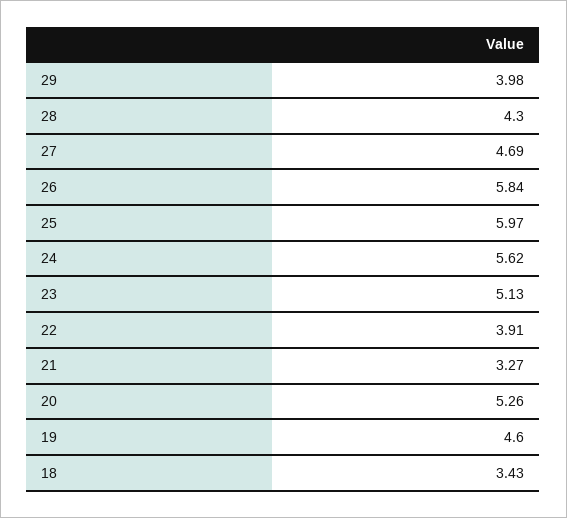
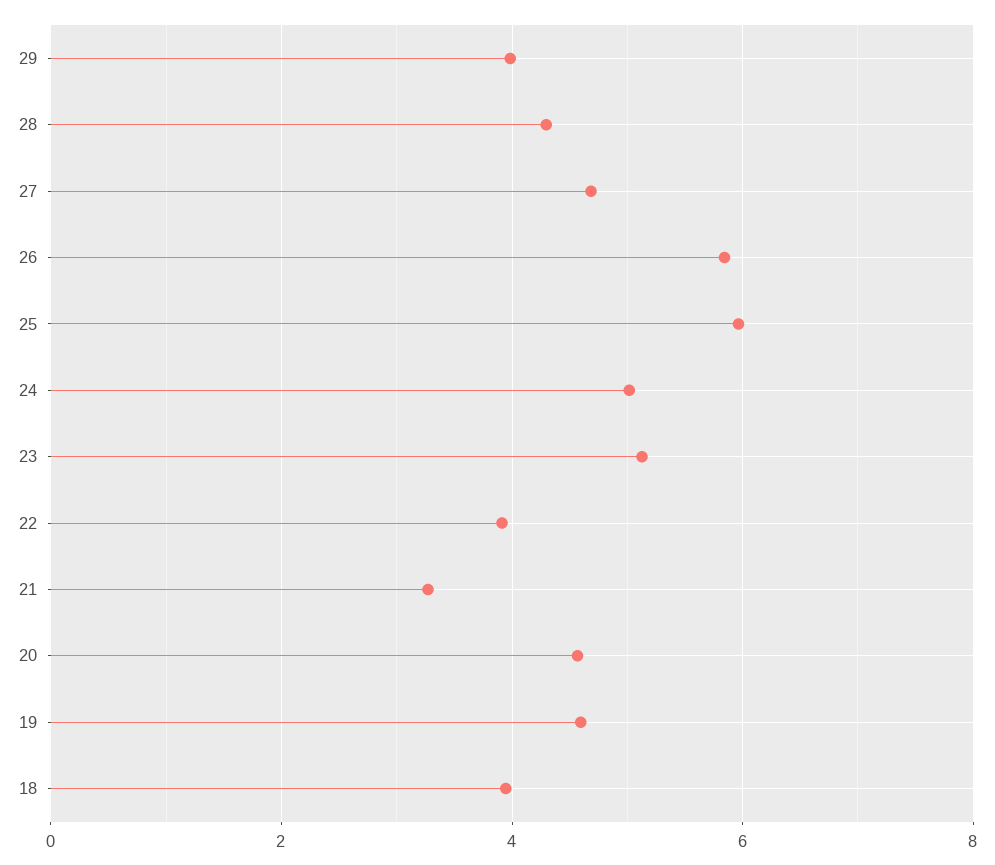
24: 5.62 -> 5
20: 5.26 -> 4.6
18: 3.43 -> 4

